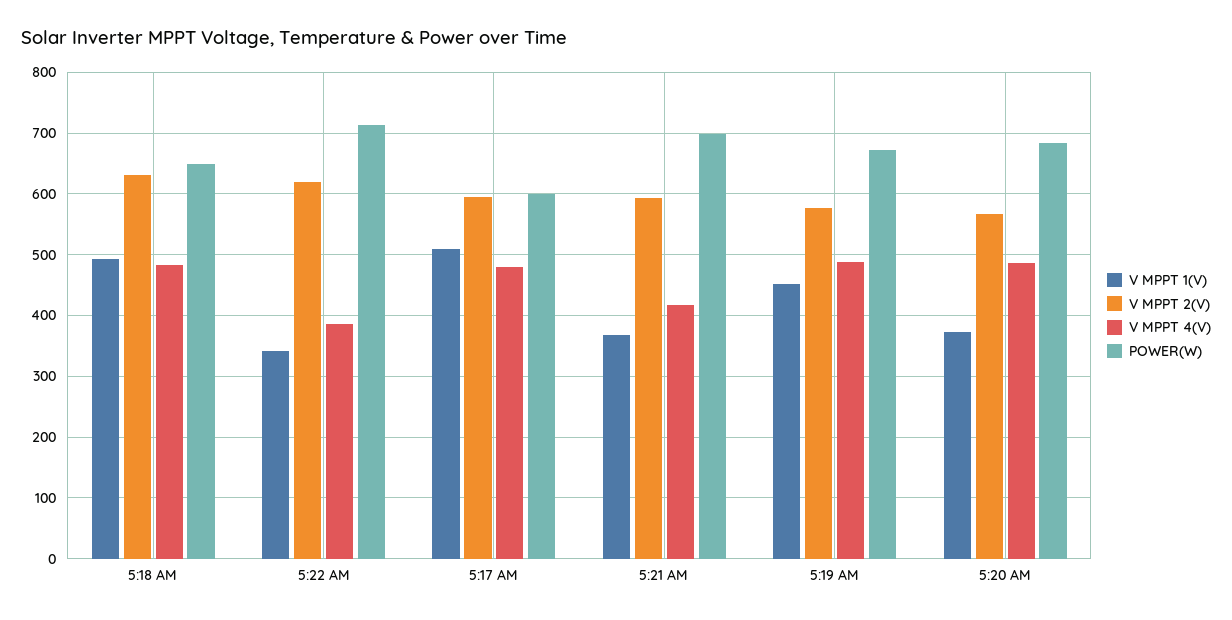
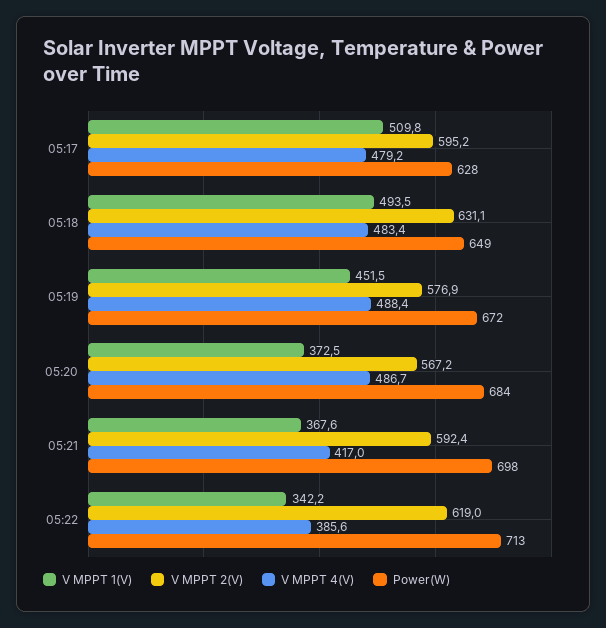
POWER(W), 5:17 AM: 600 -> 628

